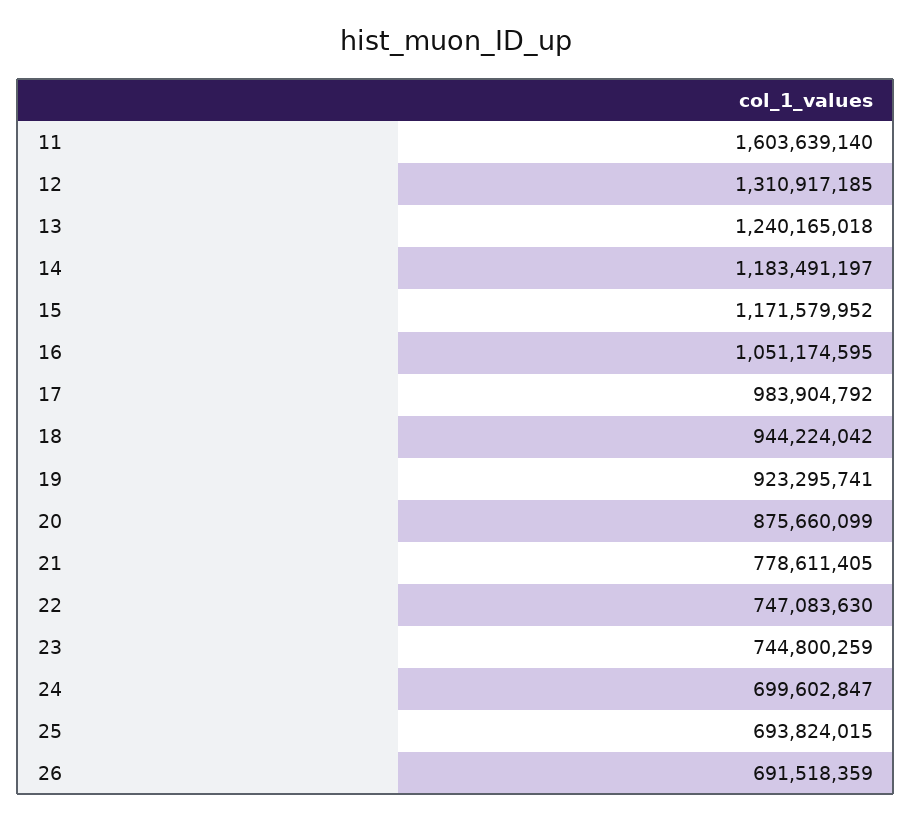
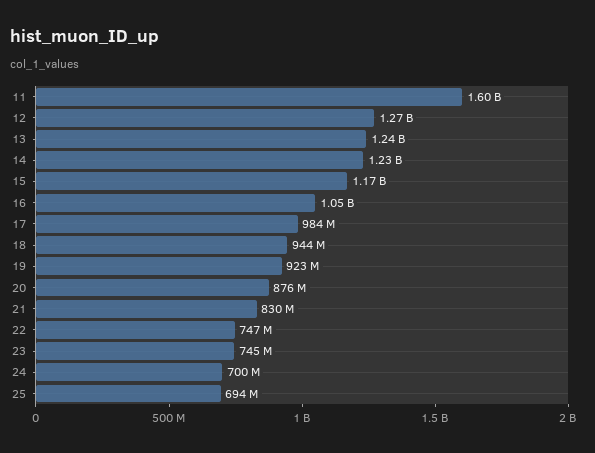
12: 1310917185 -> 1270000000
14: 1183491197 -> 1230000000
21: 778611405 -> 830000000
26: 691518359 -> none

